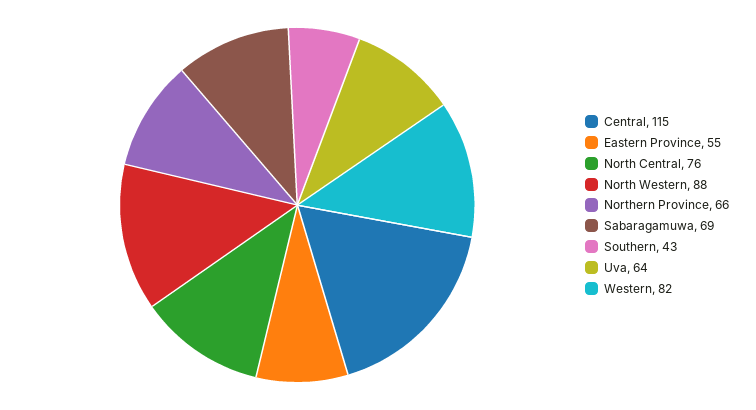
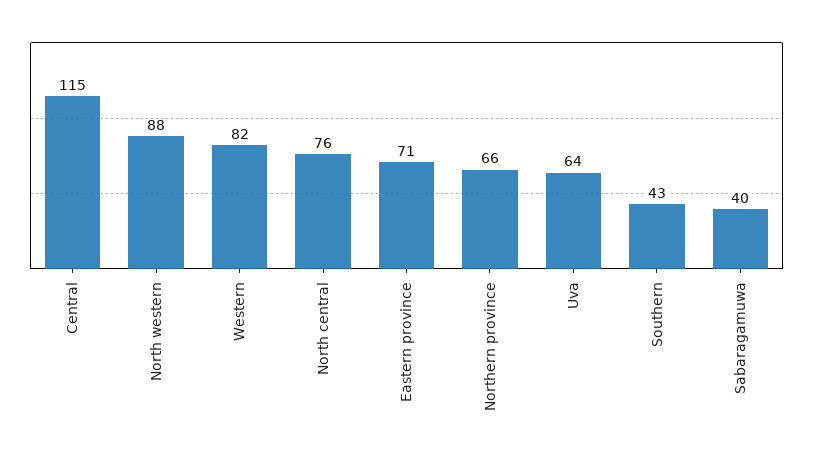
Eastern Province: 55 -> 71
Sabaragamuwa: 69 -> 40

